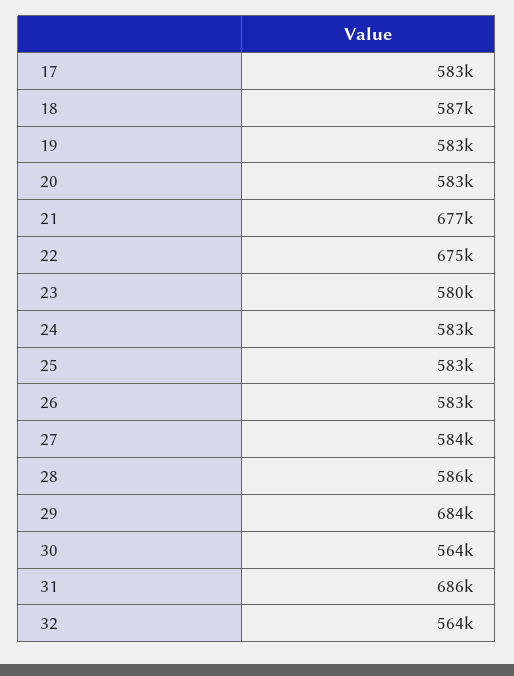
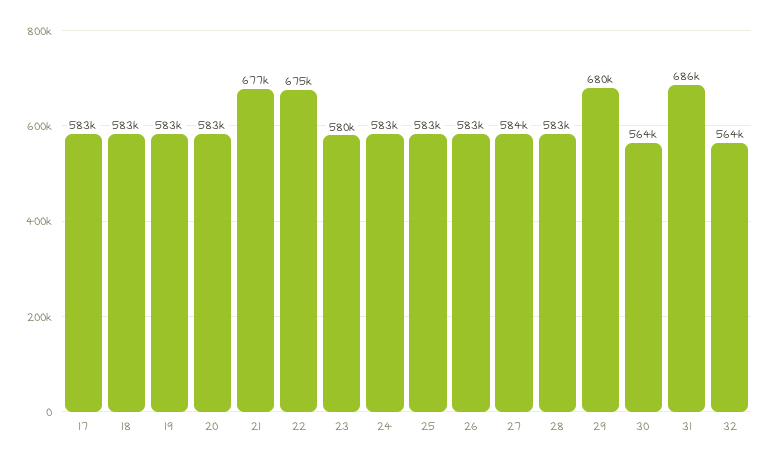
18: 587000 -> 583000
28: 586000 -> 583000
29: 684000 -> 680000

